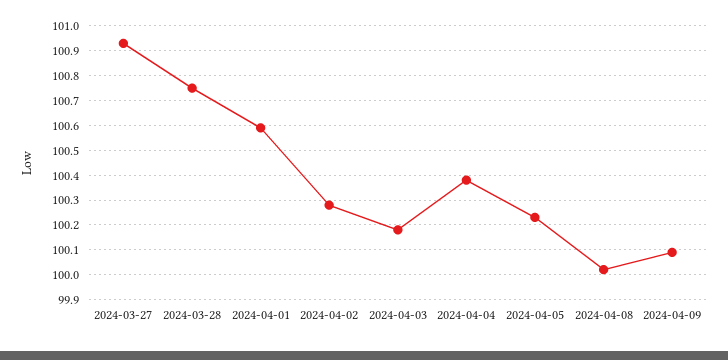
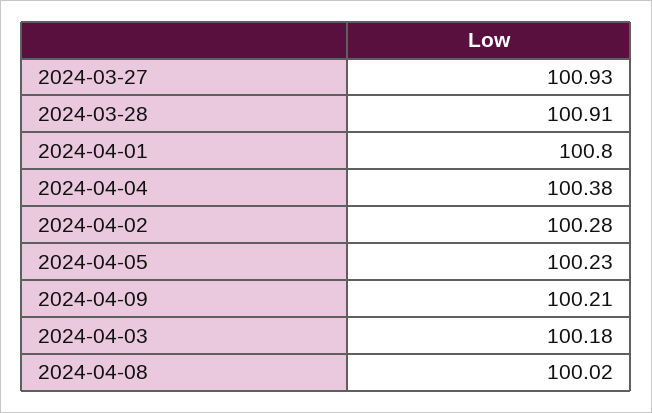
2024-03-28: 100.75 -> 100.91
2024-04-01: 100.6 -> 100.8
2024-04-09: 100.1 -> 100.21

